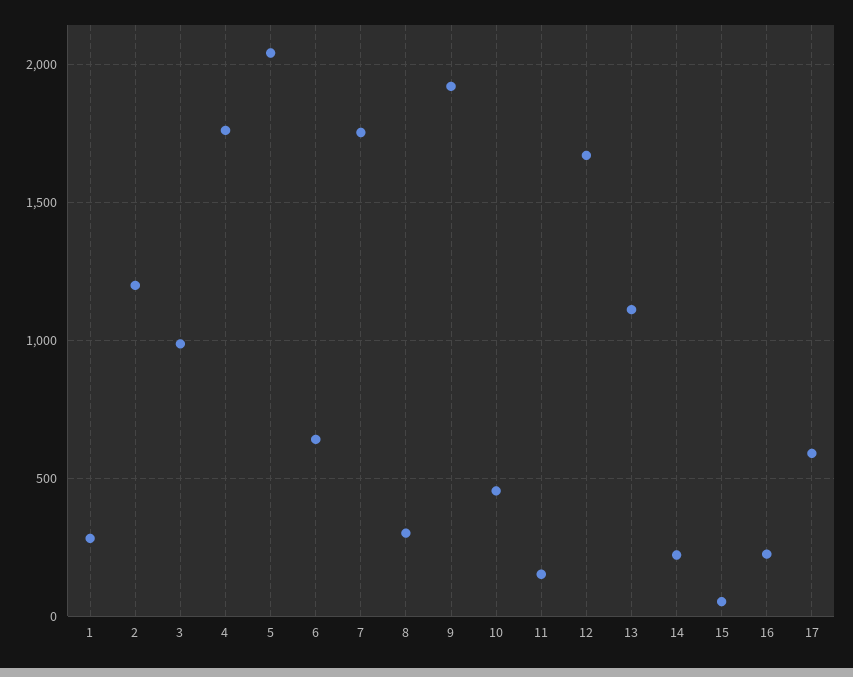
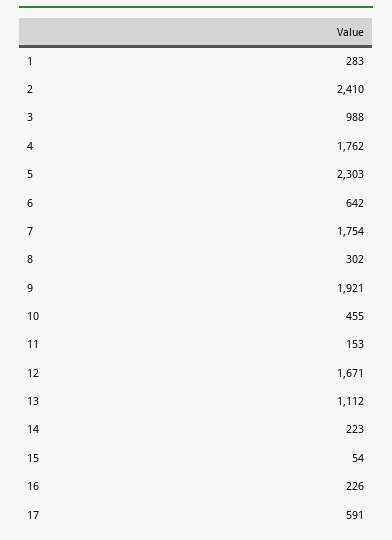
2: 1200 -> 2410
5: 2050 -> 2303

